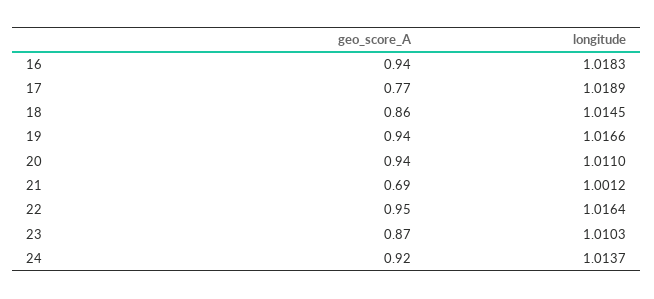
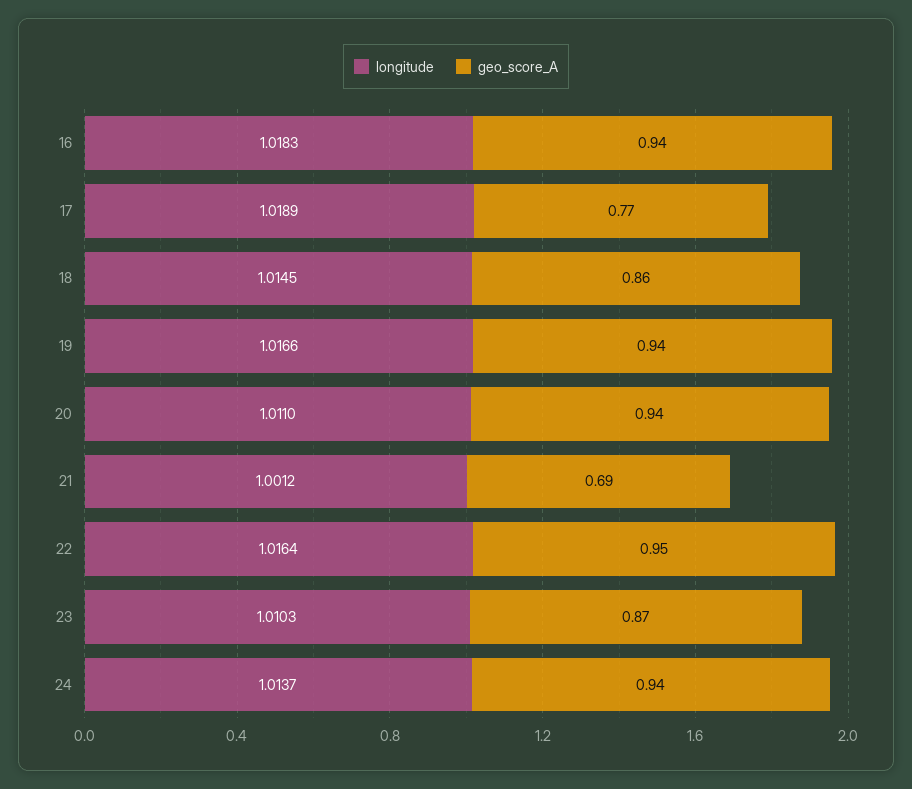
geo_score_A, 24: 0.92 -> 0.94

